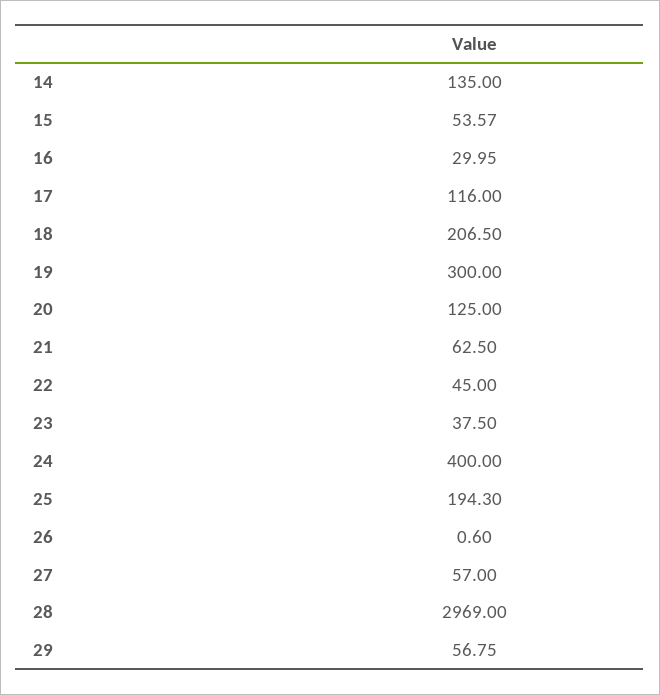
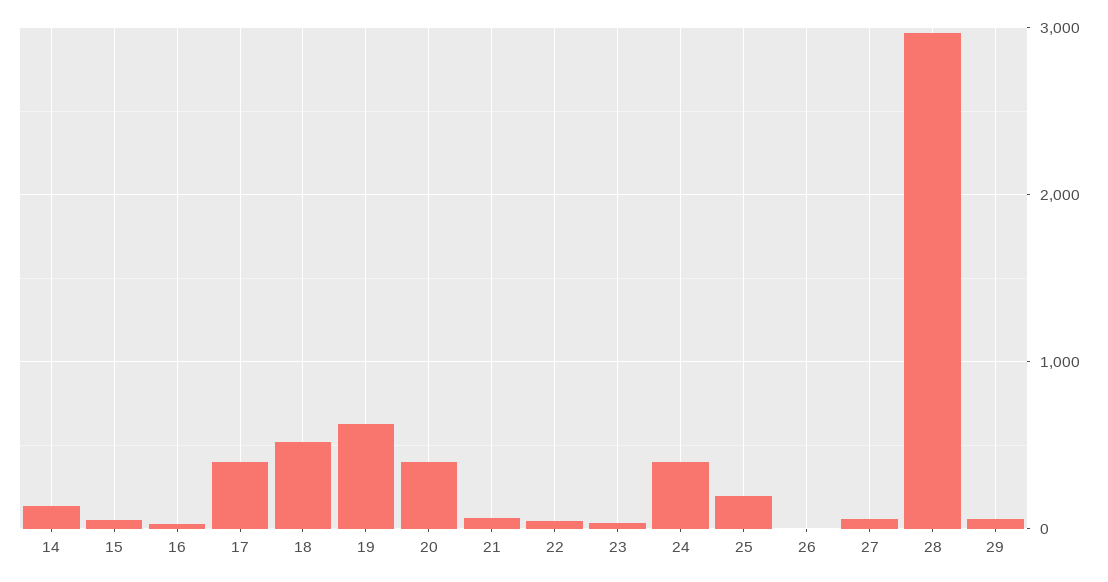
17: 116 -> 400
18: 206.5 -> 500
19: 300 -> 600
20: 125 -> 400

